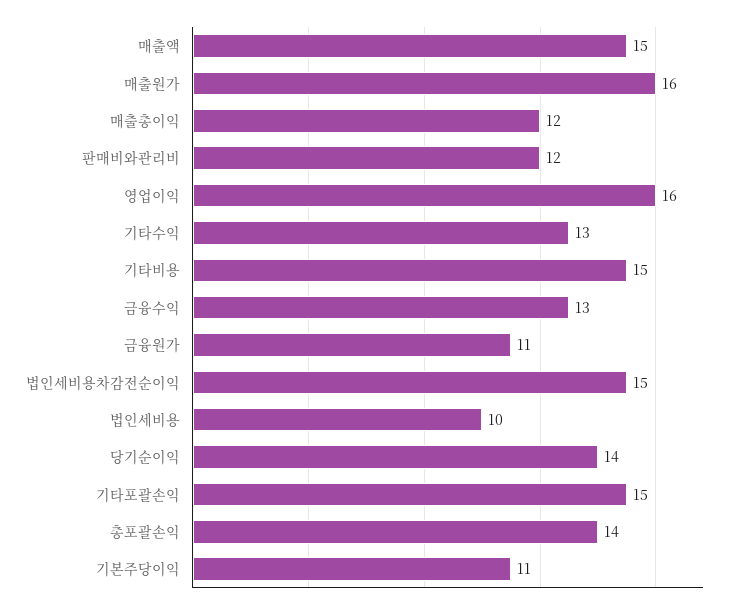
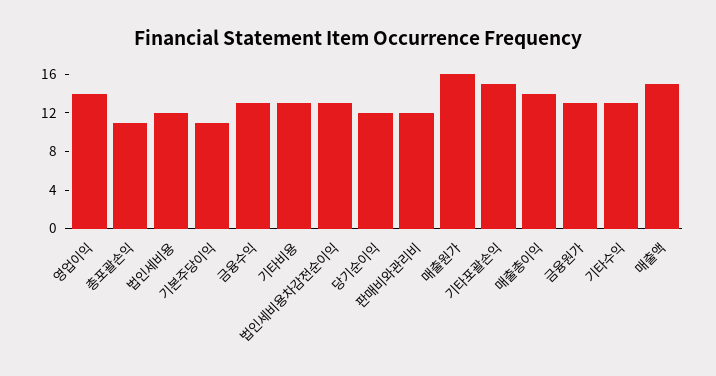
매출총이익: 12 -> 14
영업이익: 16 -> 14
기타비용: 15 -> 13
금융원가: 11 -> 13
법인세비용차감전순이익: 15 -> 13
법인세비용: 10 -> 12
당기순이익: 14 -> 12
총포괄손익: 14 -> 11

